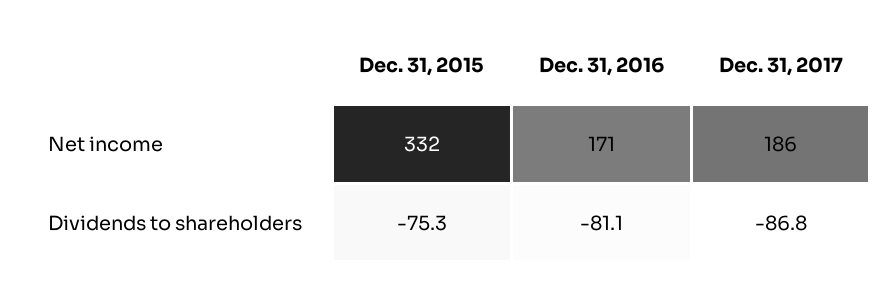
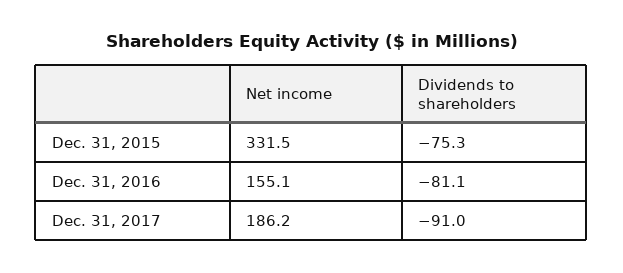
Dec. 31, 2016, Net income: 171 -> 155.1
Dec. 31, 2017, Dividends to shareholders: -86.8 -> -91

